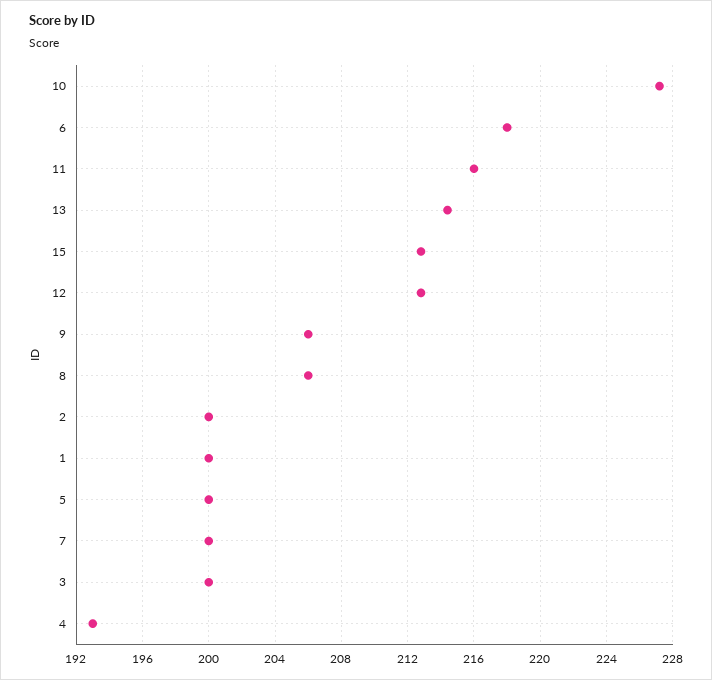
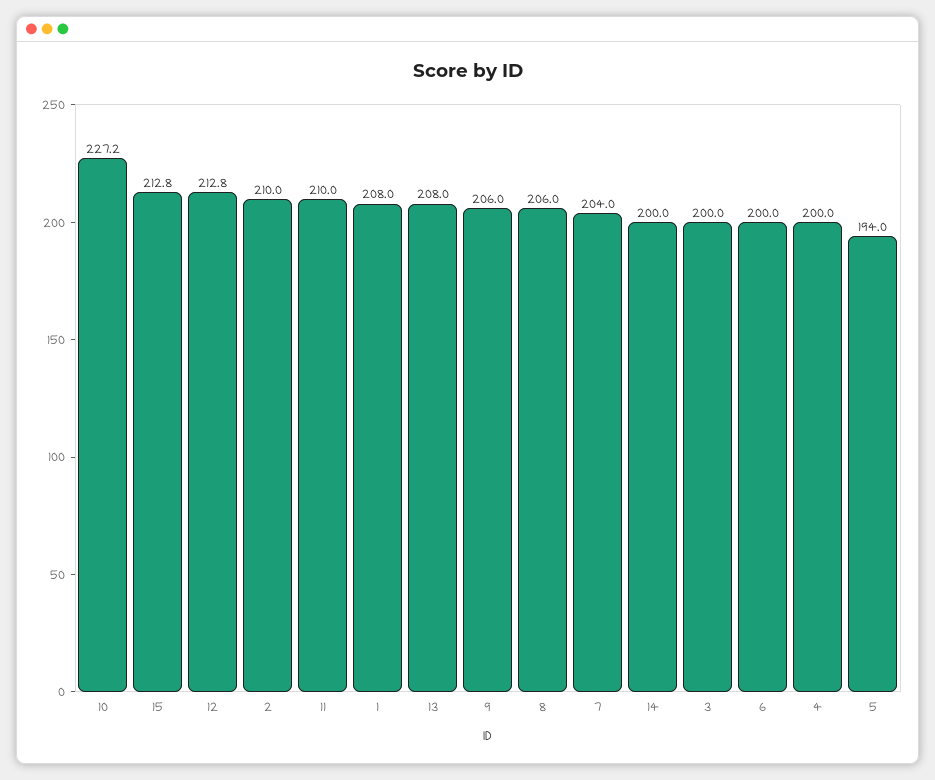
6: 218 -> 200
11: 216 -> 210
13: 214.5 -> 208
2: 200 -> 210
1: 200 -> 208
5: 200 -> 194
7: 200 -> 204
4: 193 -> 200
14: none -> 200

